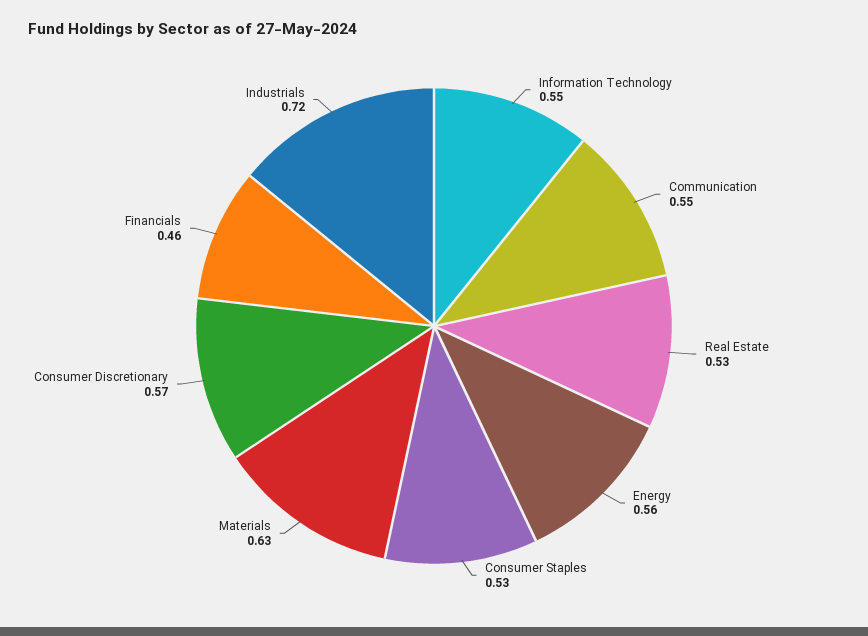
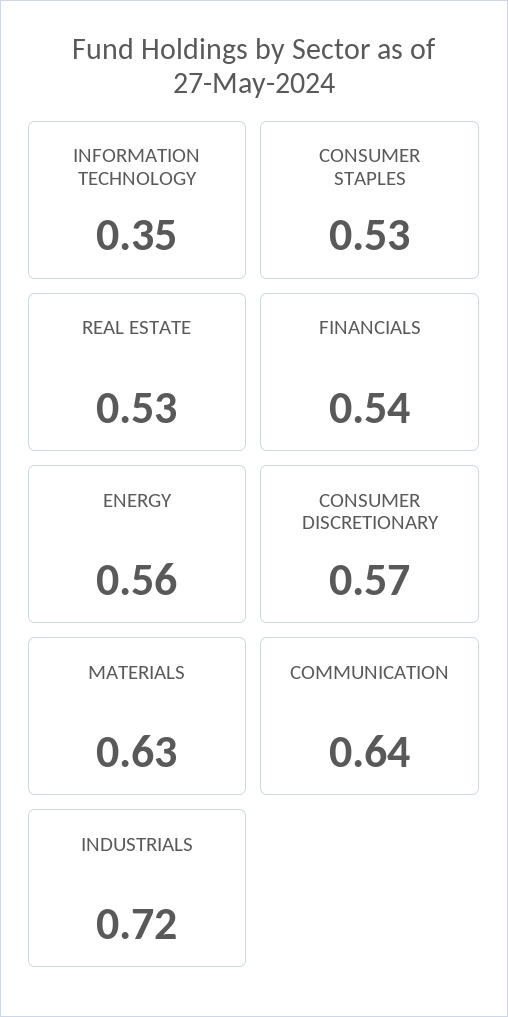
Information Technology: 0.55 -> 0.35
Communication: 0.55 -> 0.64
Financials: 0.46 -> 0.54

